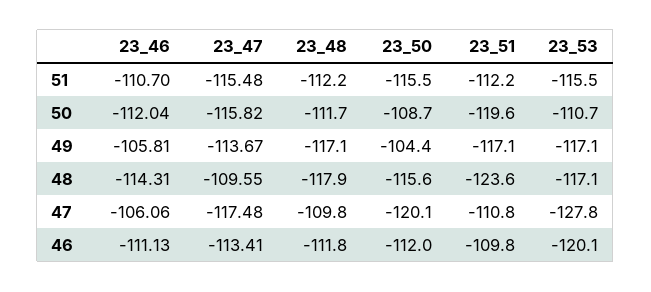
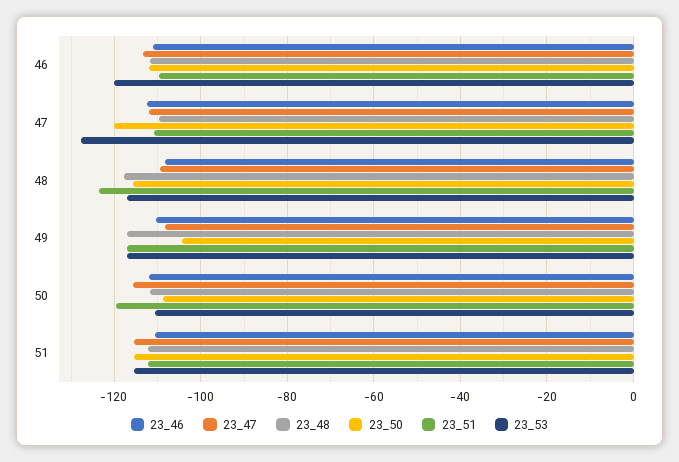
23_46, 49: -105.81 -> -110
23_47, 49: -113.67 -> -108
23_46, 48: -114.31 -> -108
23_46, 47: -106.06 -> -112
23_47, 47: -117.48 -> -112

